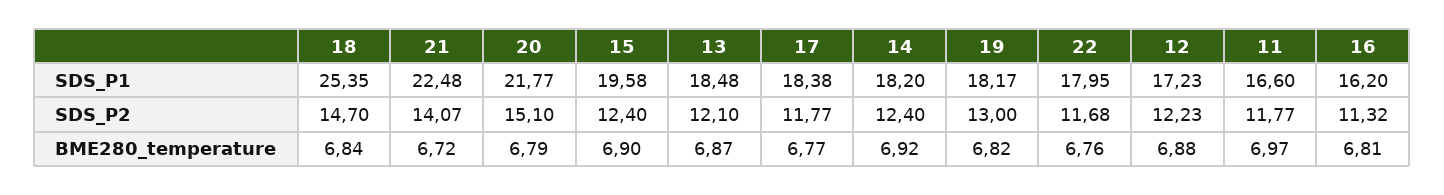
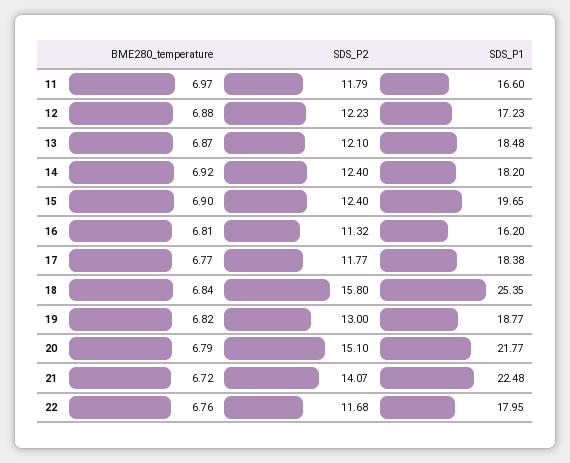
15, SDS_P1: 19.58 -> 19.65
19, SDS_P1: 18.17 -> 18.77
18, SDS_P2: 14.7 -> 15.8
11, SDS_P2: 11.77 -> 11.79

